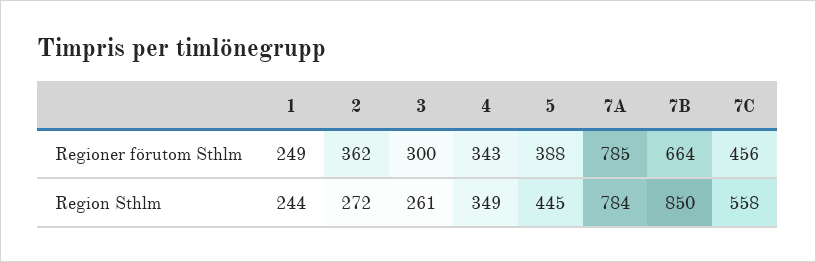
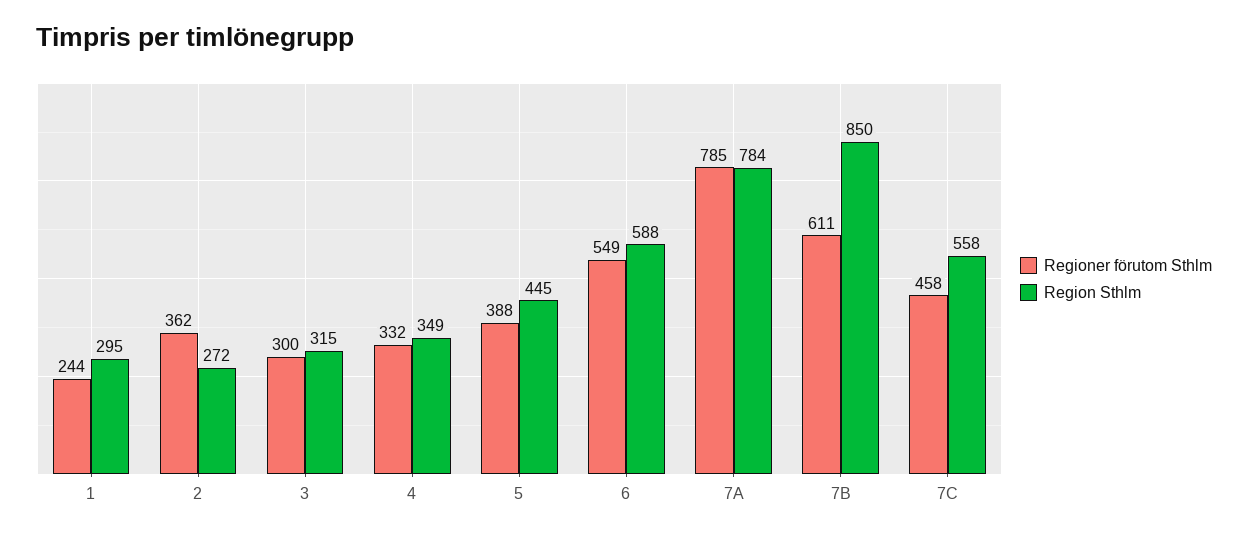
Regioner förutom Sthlm, 1: 249 -> 244
Regioner förutom Sthlm, 4: 343 -> 332
Regioner förutom Sthlm, 7B: 664 -> 611
Regioner förutom Sthlm, 7C: 456 -> 458
Region Sthlm, 1: 244 -> 295
Region Sthlm, 3: 261 -> 315
Regioner förutom Sthlm, 6: none -> 549
Region Sthlm, 6: none -> 588

